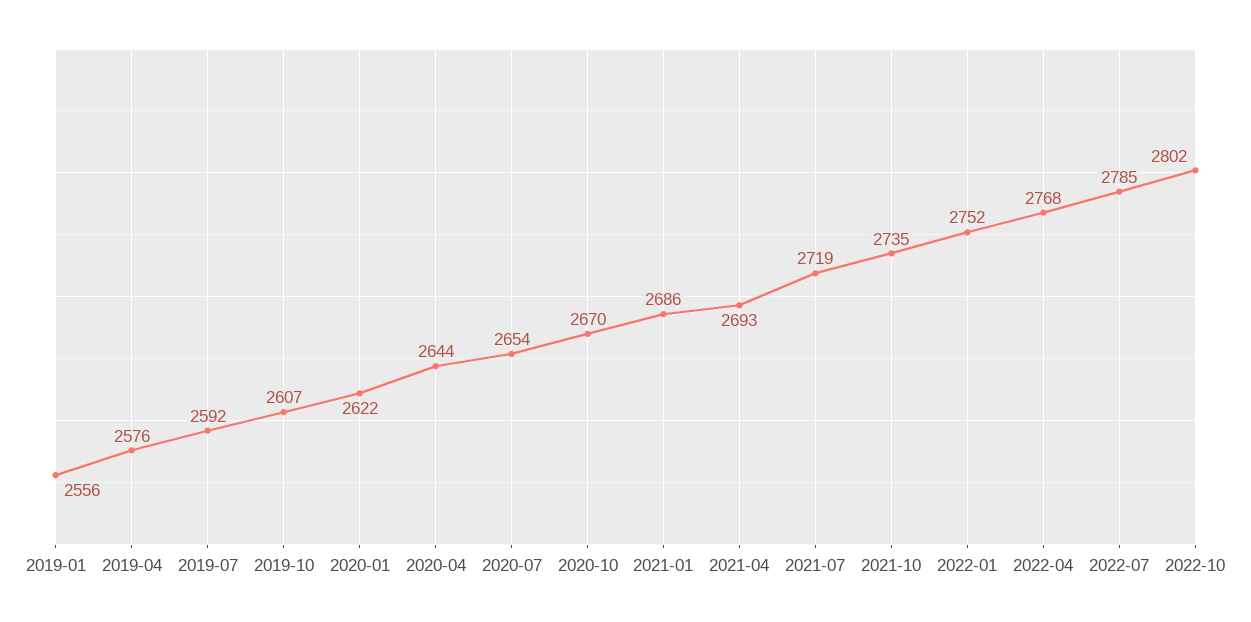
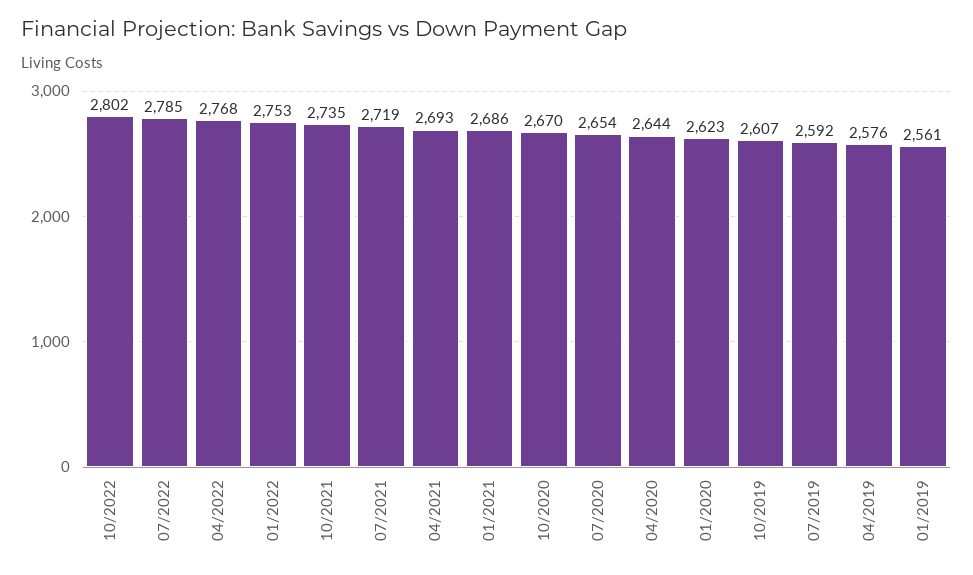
2019-01: 2556 -> 2561
2020-01: 2622 -> 2623
2022-01: 2752 -> 2753

